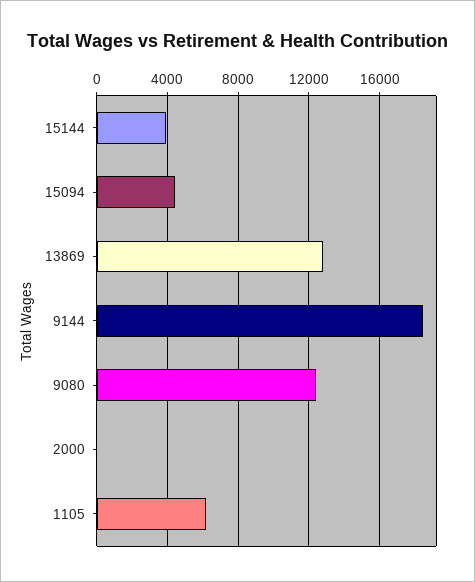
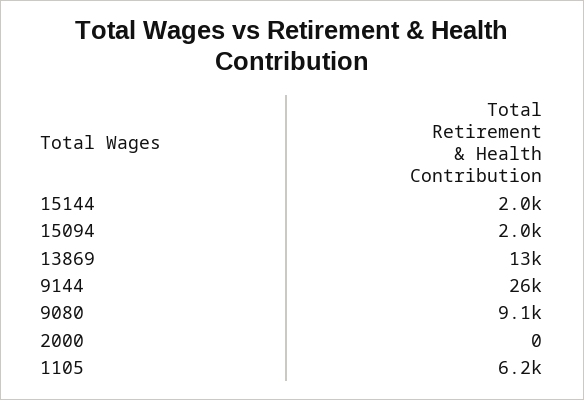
15144: 4000 -> 2000
15094: 4500 -> 2000
9144: 18500 -> 26000
9080: 12500 -> 9100

